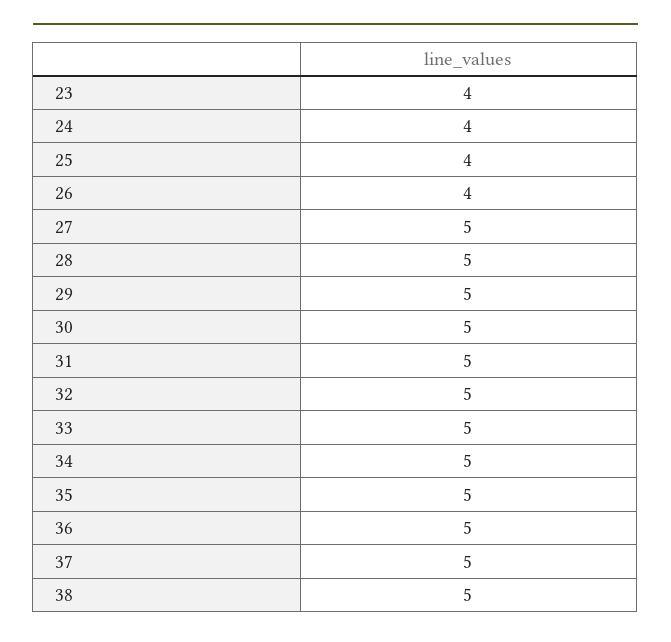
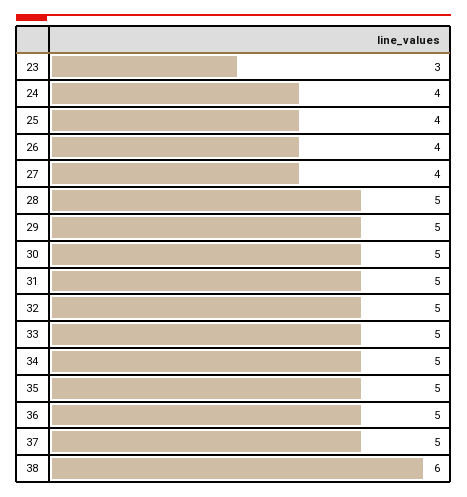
23: 4 -> 3
27: 5 -> 4
38: 5 -> 6

